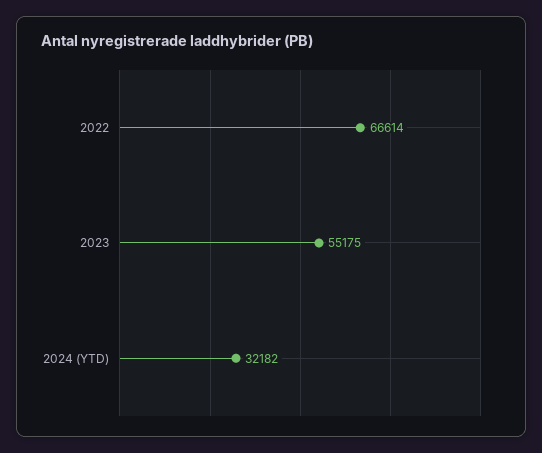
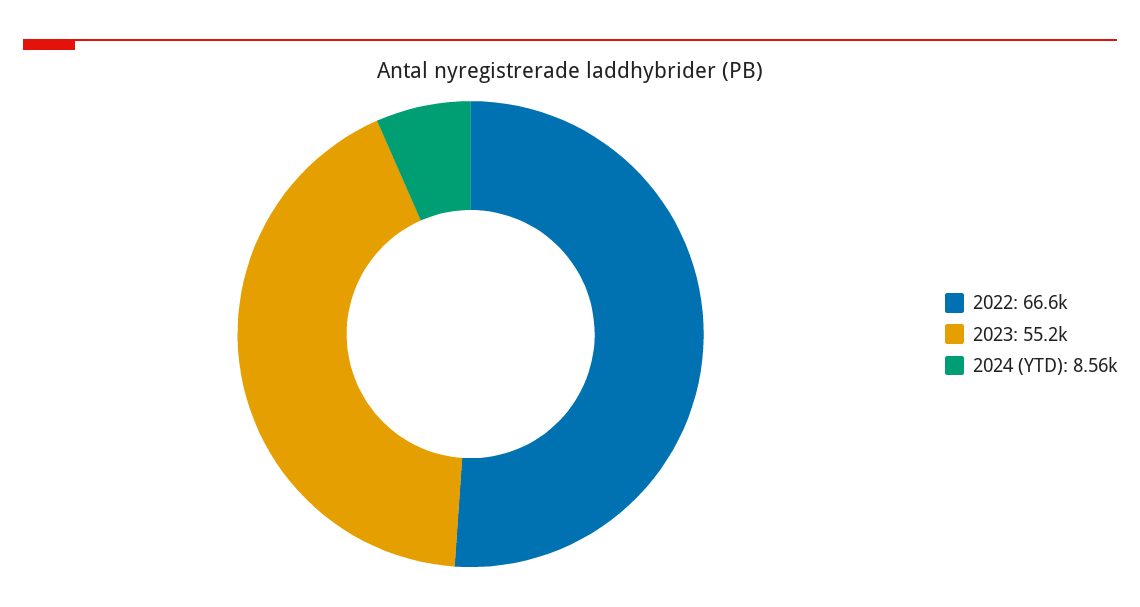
2024 (YTD): 32182 -> 8560

